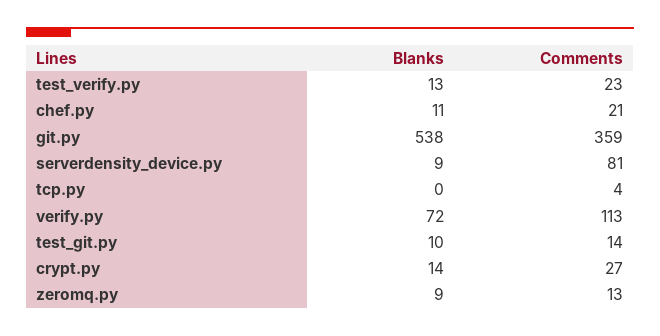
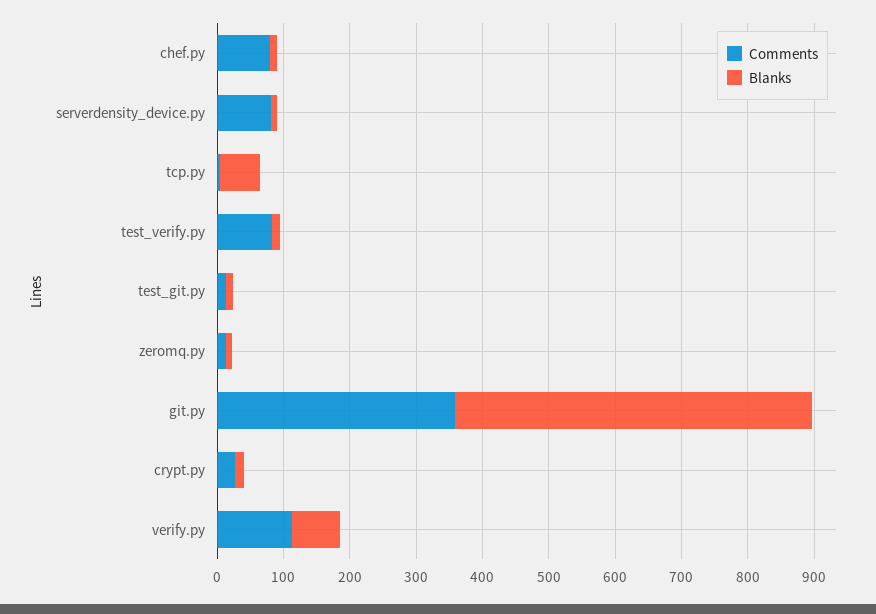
Comments, test_verify.py: 23 -> 80
Comments, chef.py: 21 -> 80
Blanks, tcp.py: 0 -> 60

